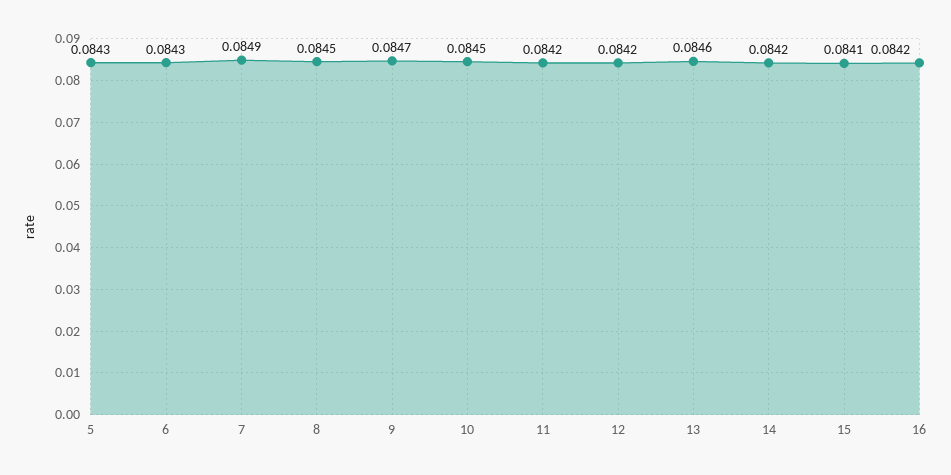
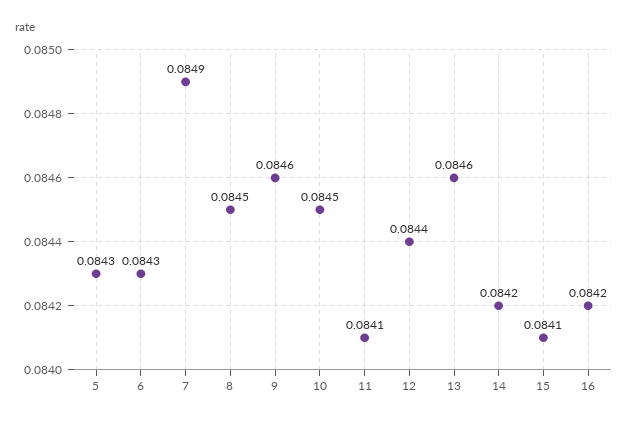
9: 0.0847 -> 0.0846
11: 0.0842 -> 0.0841
12: 0.0842 -> 0.0844

